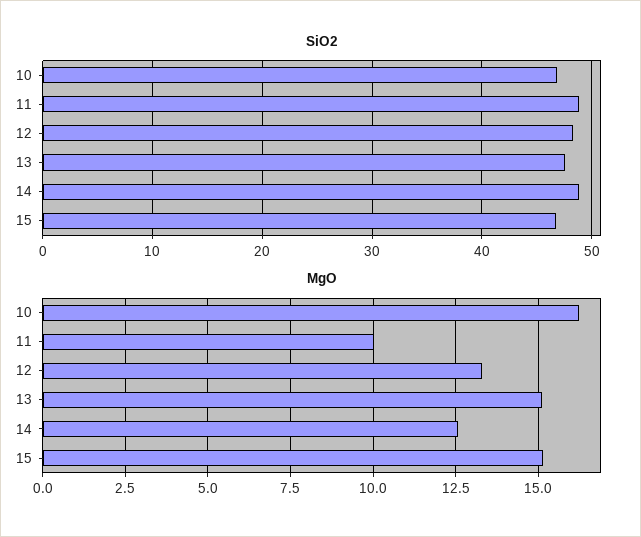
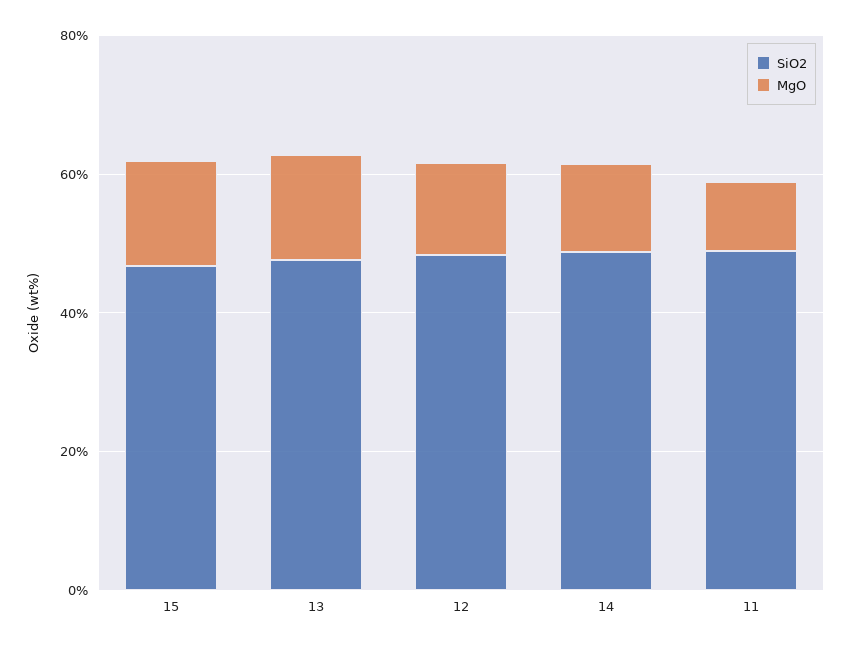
SiO2, 10: 47 -> none
MgO, 10: 16.25 -> none

